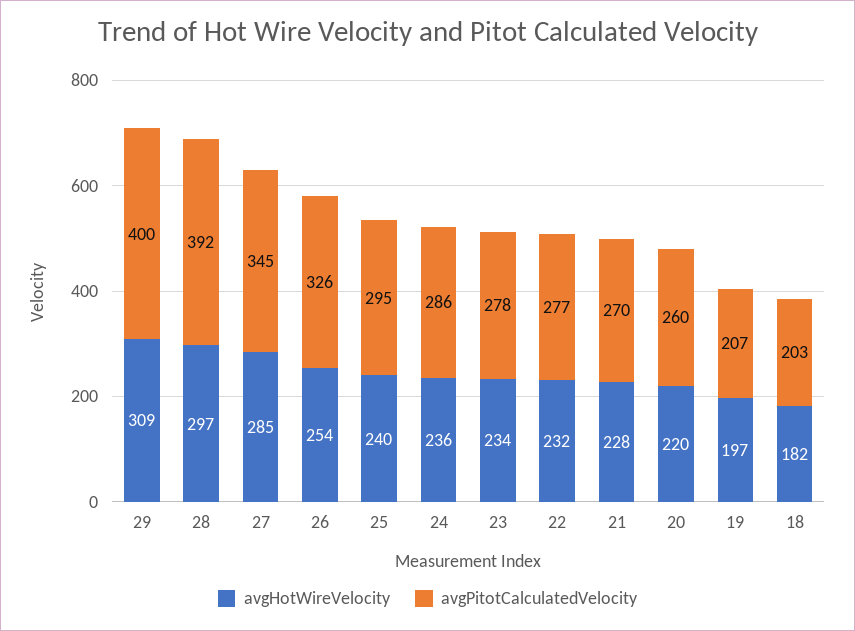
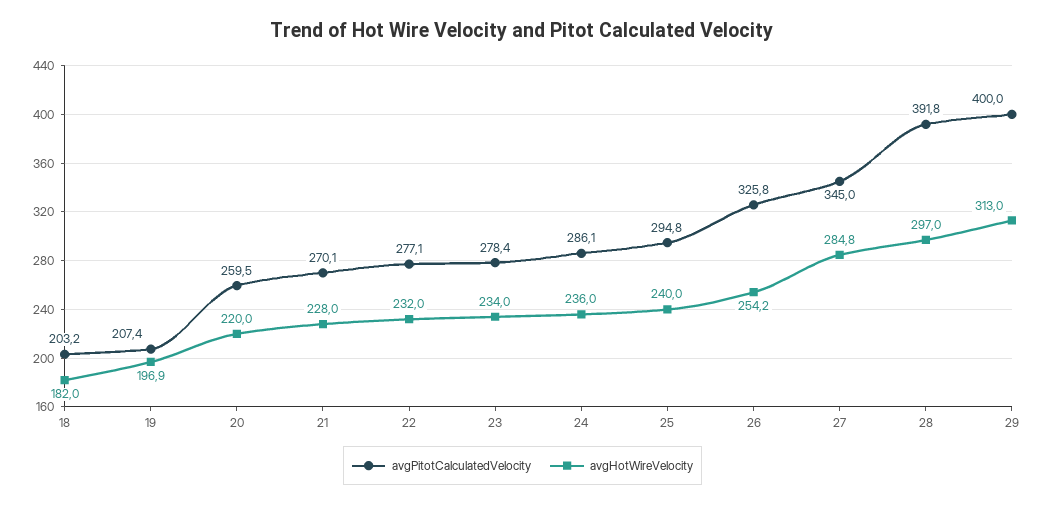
avgHotWireVelocity, 29: 309 -> 313

